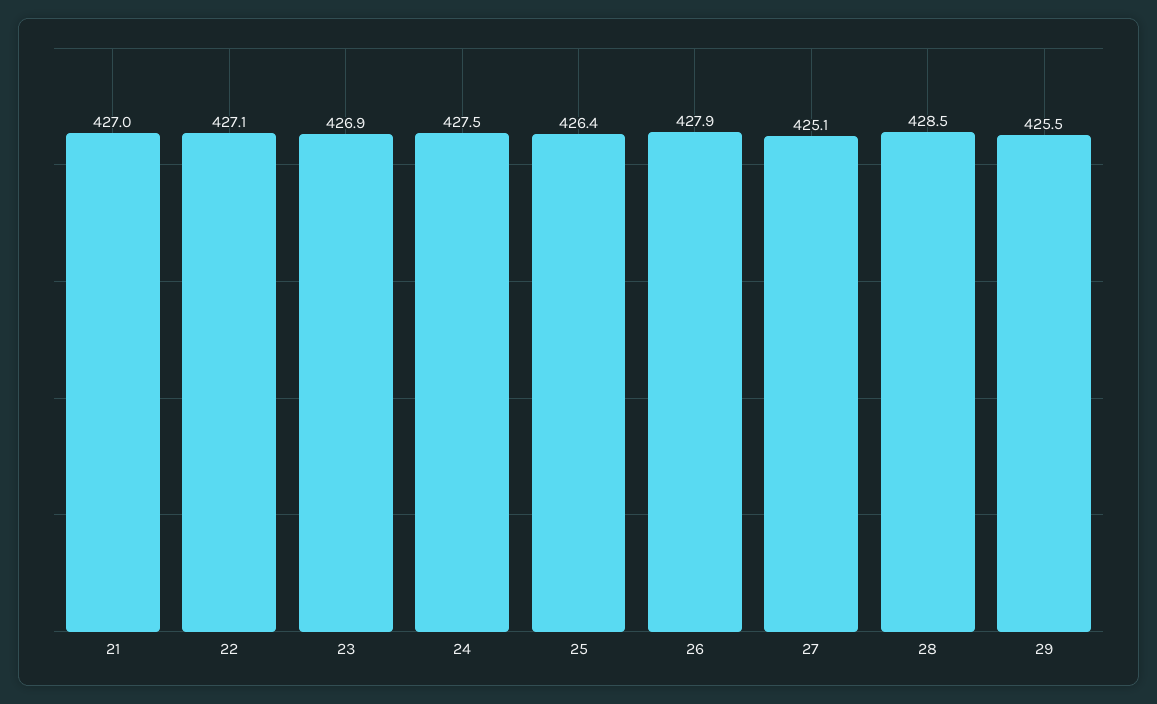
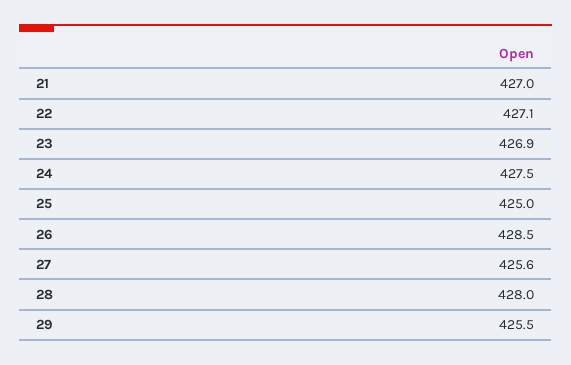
25: 426.4 -> 425
26: 427.9 -> 428.5
27: 425.1 -> 425.6
28: 428.5 -> 428

